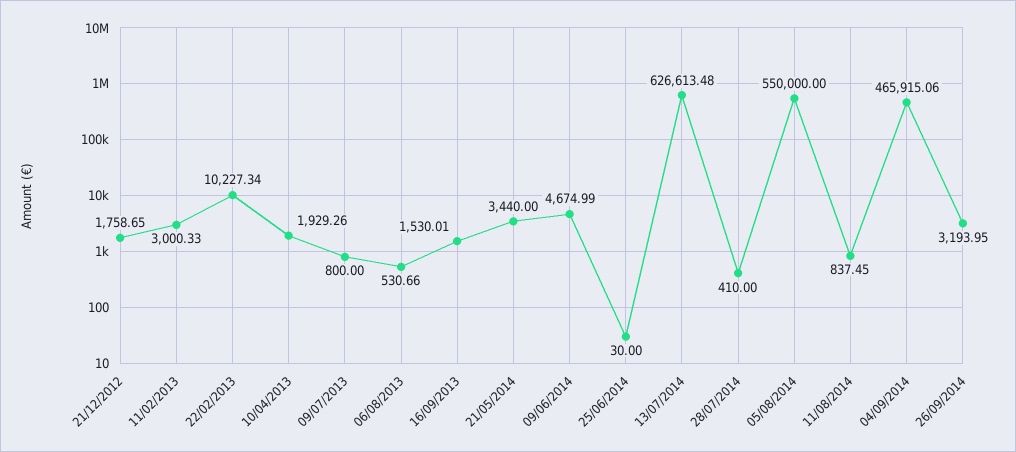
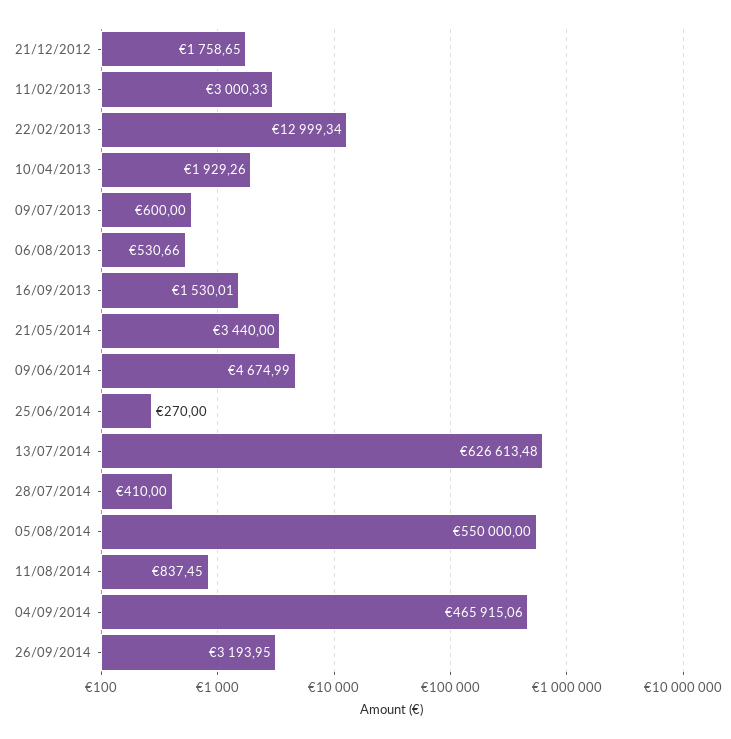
22/02/2013: 10227.34 -> 12999.34
09/07/2013: 800 -> 600
25/06/2014: 30 -> 270

